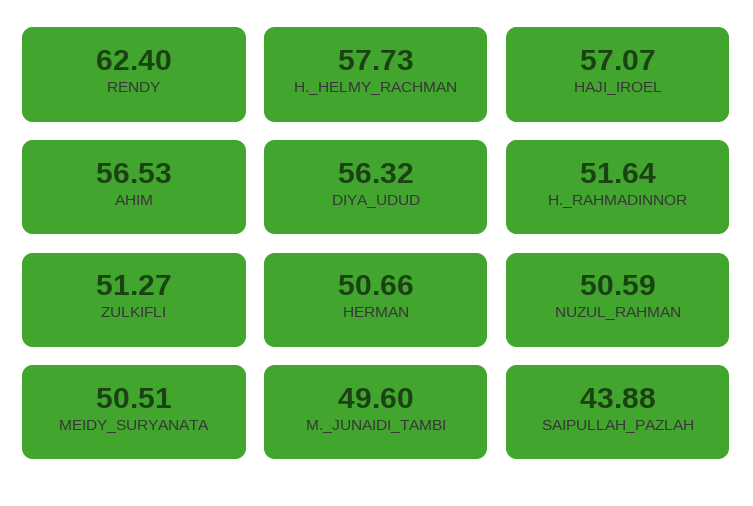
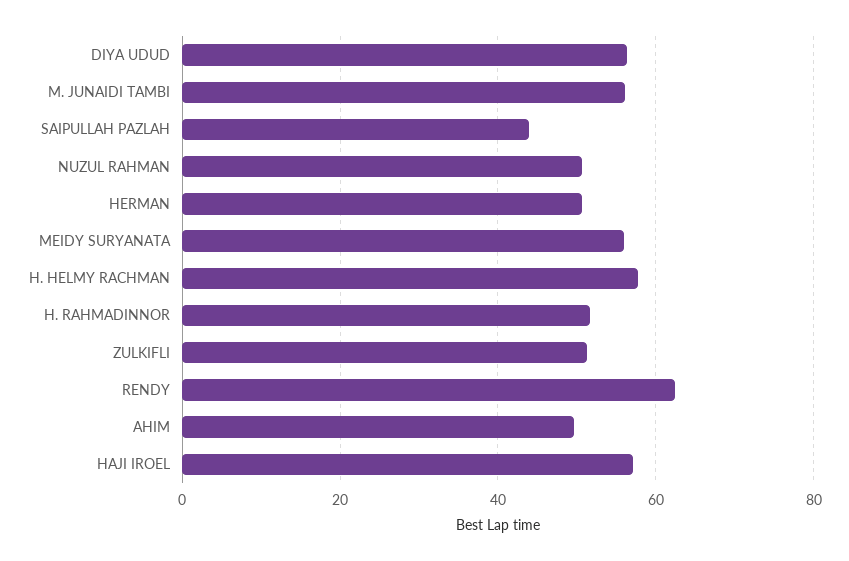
AHIM: 56.53 -> 50
MEIDY_SURYANATA: 50.51 -> 56
M._JUNAIDI_TAMBI: 49.6 -> 56

